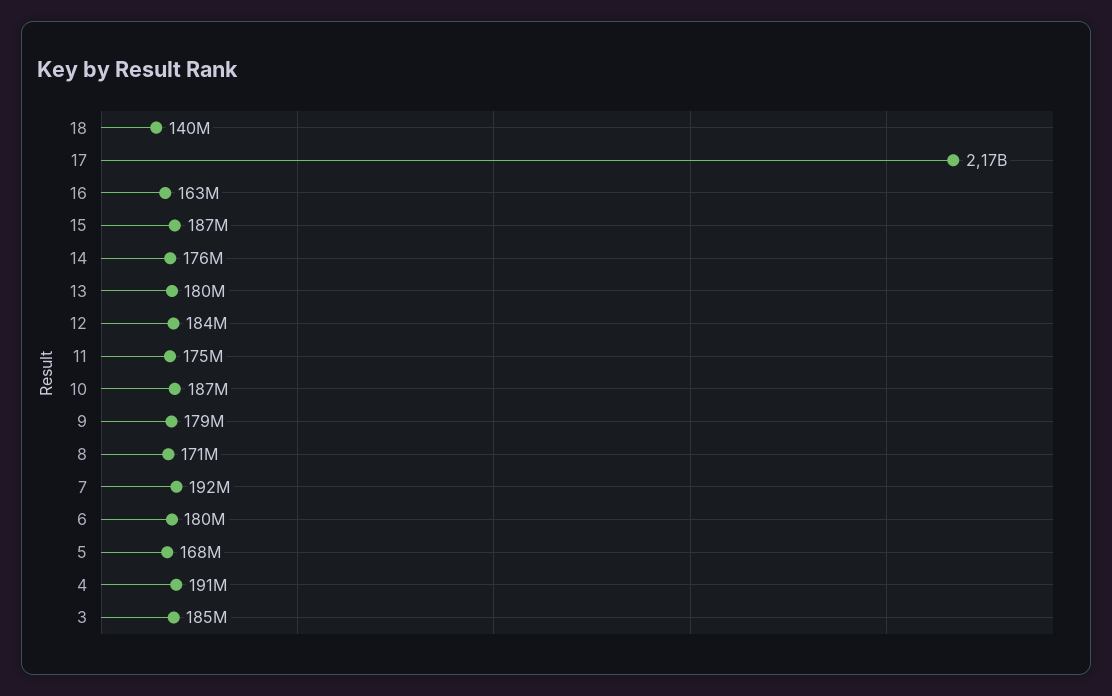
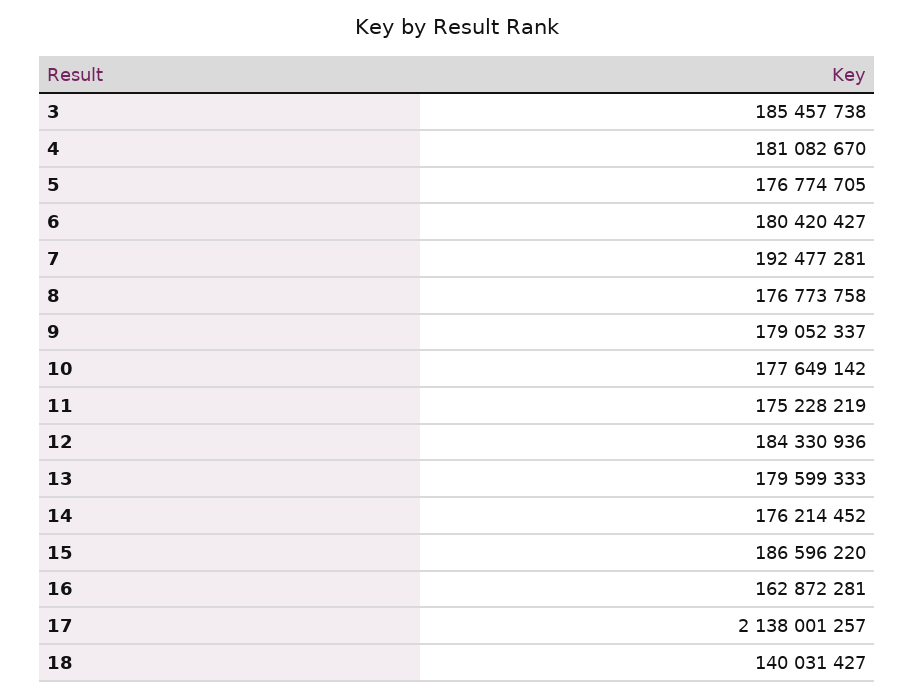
17: 2170000000 -> 2138001257
10: 187000000 -> 177649142
8: 171000000 -> 176773758
5: 168000000 -> 176774705
4: 191000000 -> 181082670

